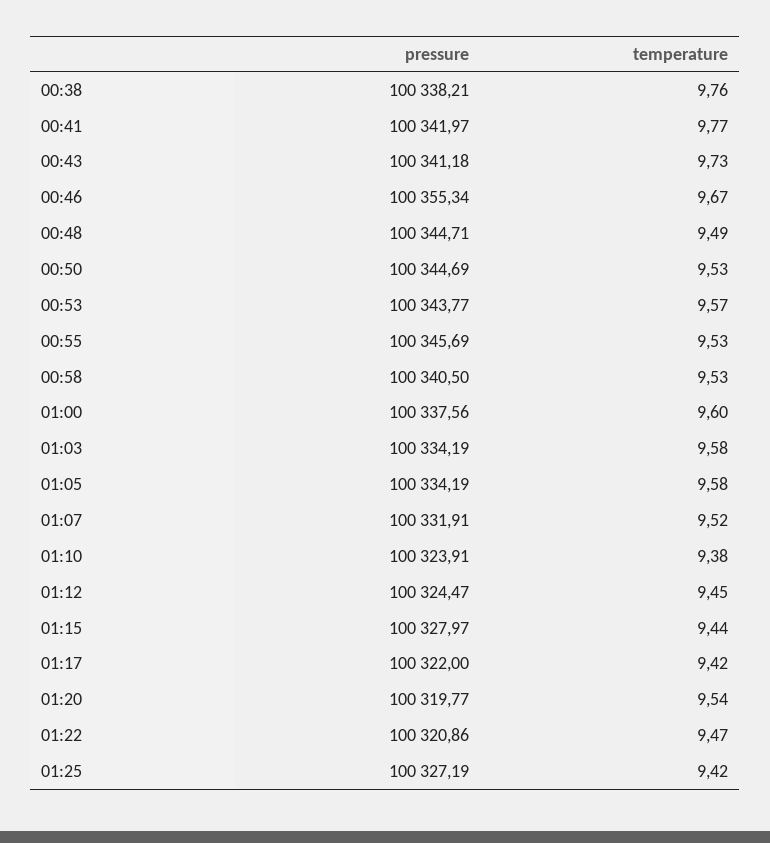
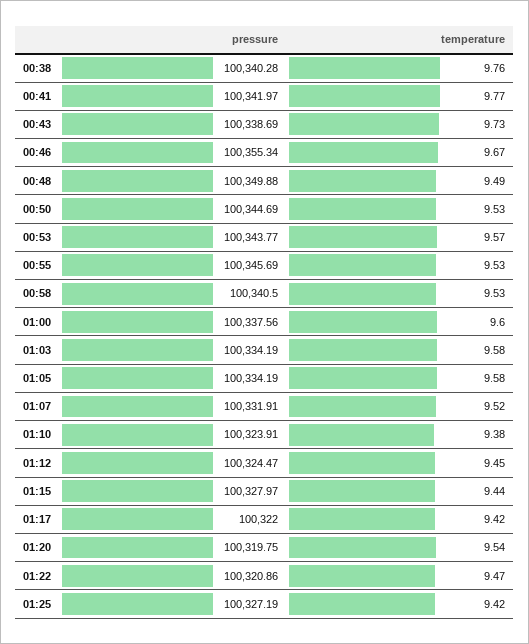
pressure, 00:38: 100338.21 -> 100340.28
pressure, 00:43: 100341.18 -> 100338.69
pressure, 00:48: 100344.71 -> 100349.88
pressure, 01:20: 100319.77 -> 100319.75

